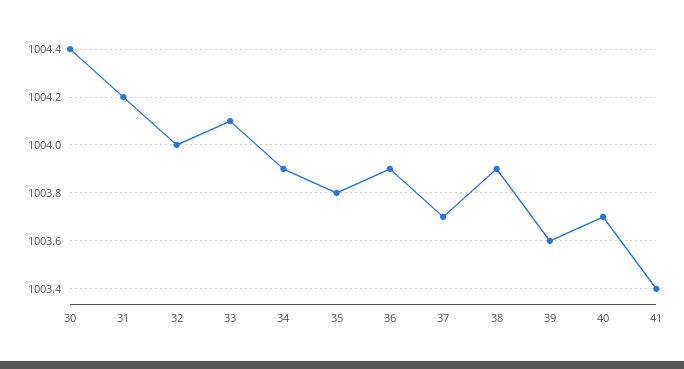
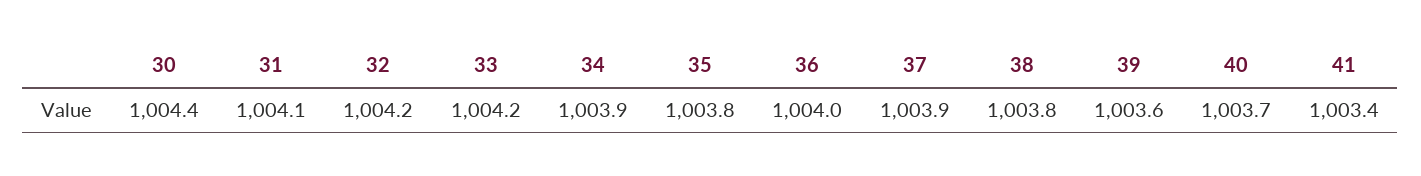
31: 1004.2 -> 1004.1
32: 1004 -> 1004.2
33: 1004.1 -> 1004.2
36: 1003.9 -> 1004
37: 1003.7 -> 1003.9
38: 1003.9 -> 1003.8

